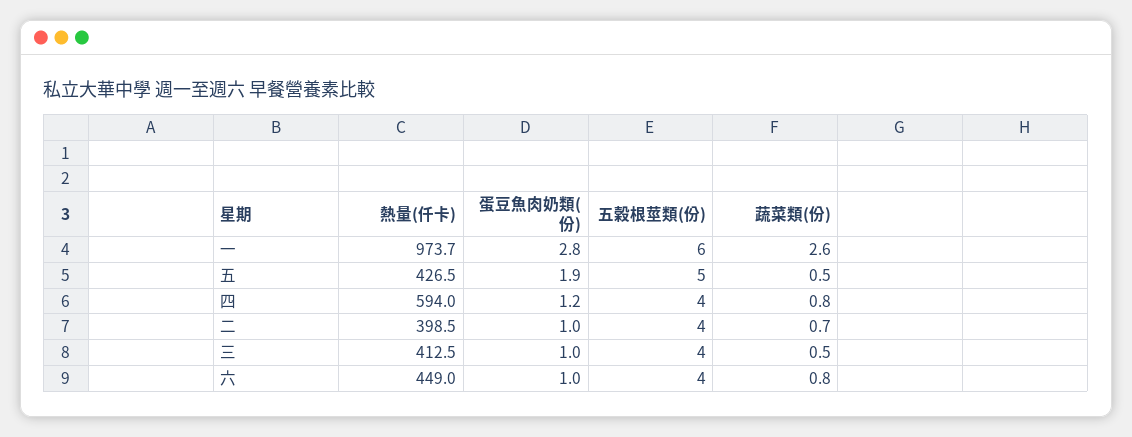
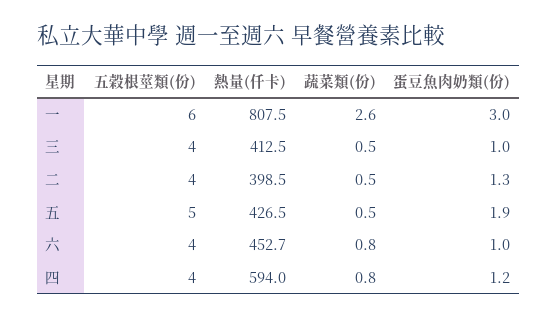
熱量(仟卡), 一: 973.7 -> 807.5
蛋豆魚肉奶類(份), 一: 2.8 -> 3
蛋豆魚肉奶類(份), 二: 1 -> 1.3
蔬菜類(份), 二: 0.7 -> 0.5
熱量(仟卡), 六: 449 -> 452.7

